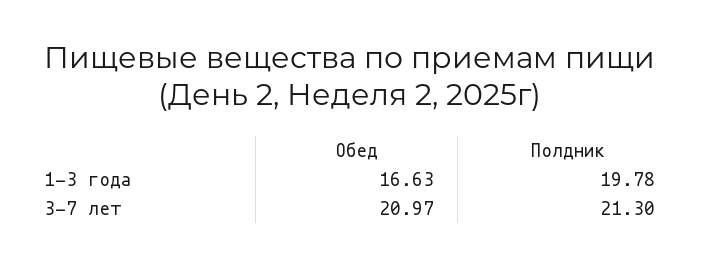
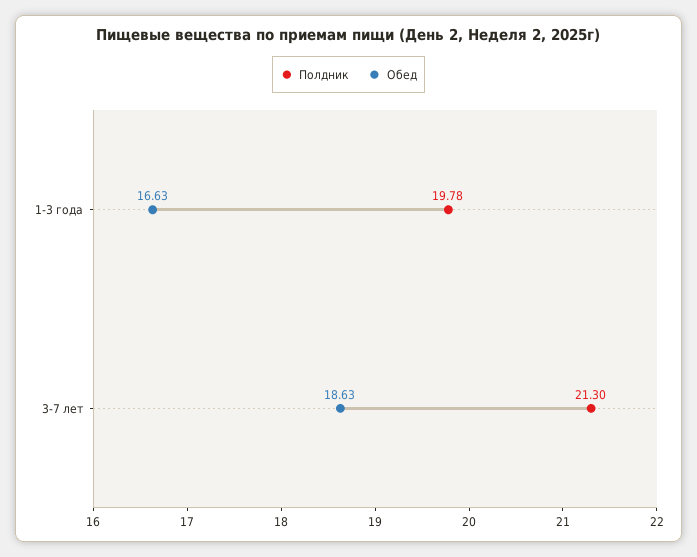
Обед, 3-7 лет: 20.97 -> 18.63

